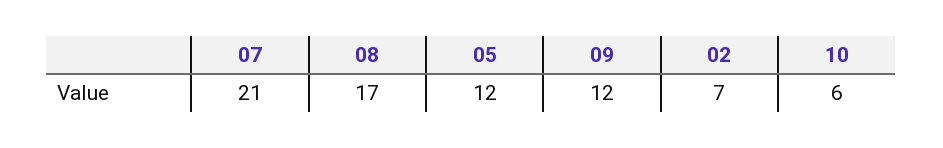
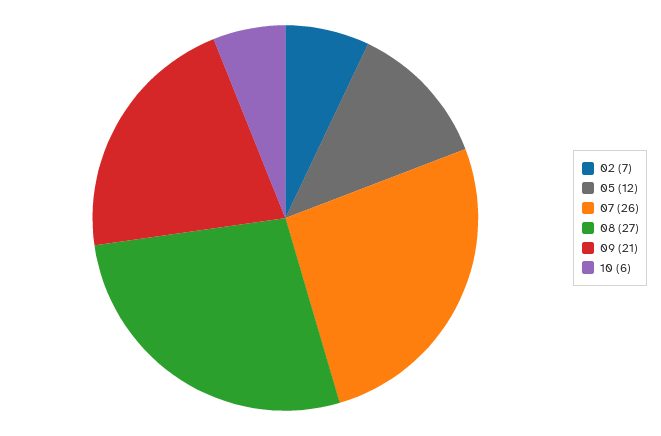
07: 21 -> 26
08: 17 -> 27
09: 12 -> 21

